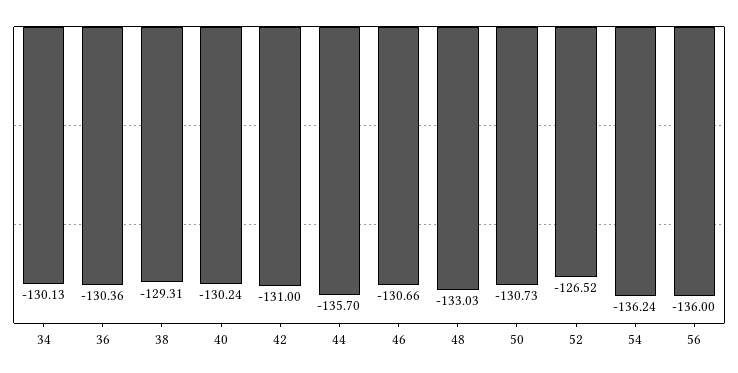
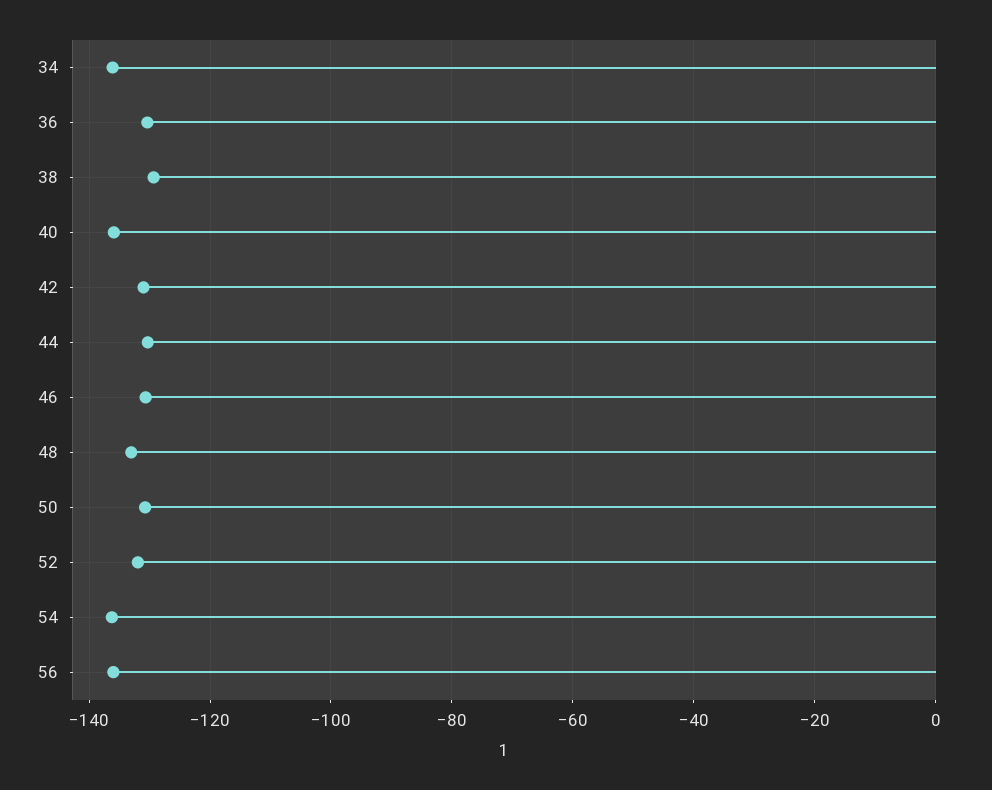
34: -130.13 -> -136
40: -130.24 -> -136
44: -135.7 -> -130
52: -126.52 -> -132

